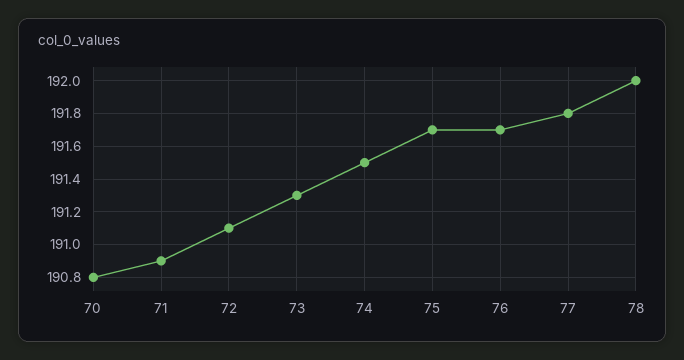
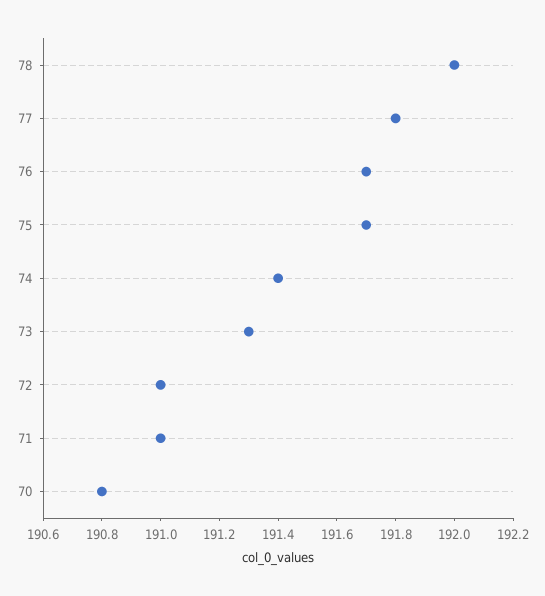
71: 190.9 -> 191
72: 191.1 -> 191
74: 191.5 -> 191.4

